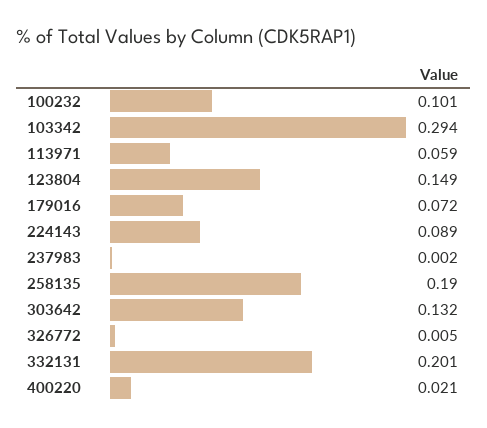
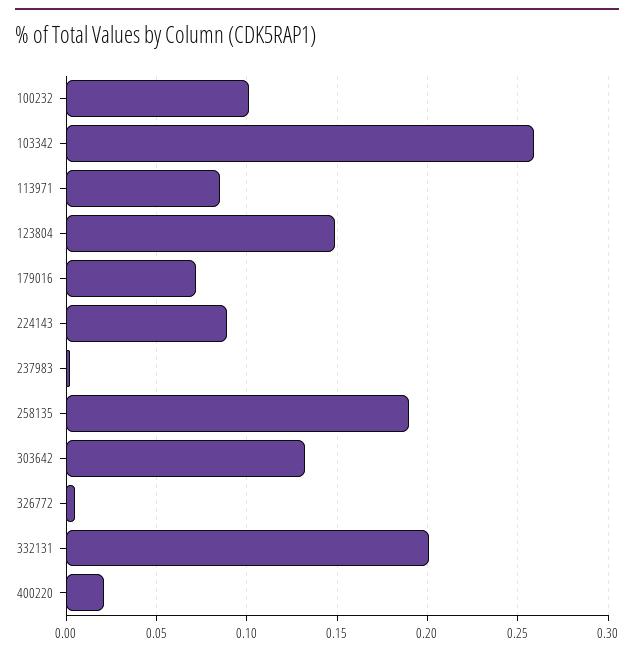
103342: 0.294 -> 0.26
113971: 0.059 -> 0.085

